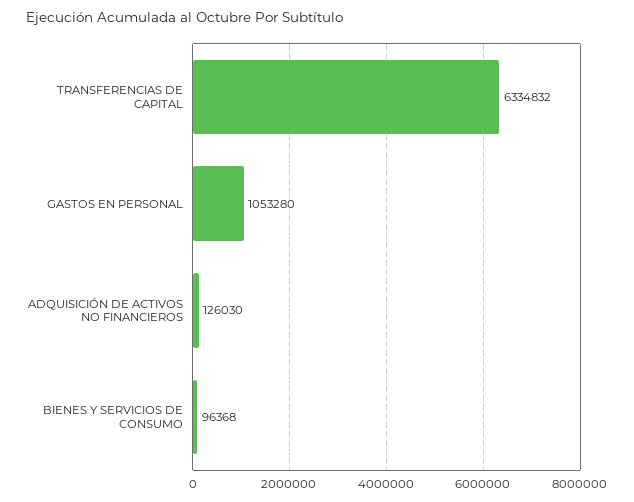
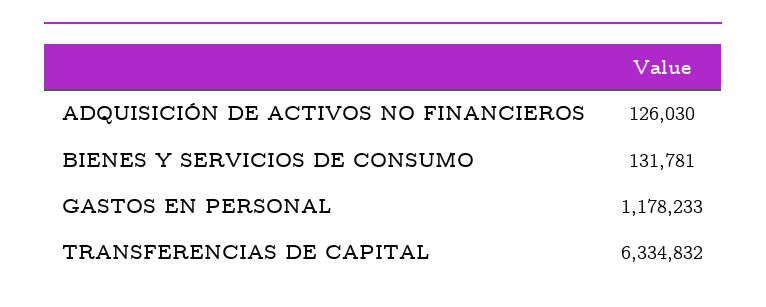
GASTOS EN PERSONAL: 1053280 -> 1178233
BIENES Y SERVICIOS DE CONSUMO: 96368 -> 131781

